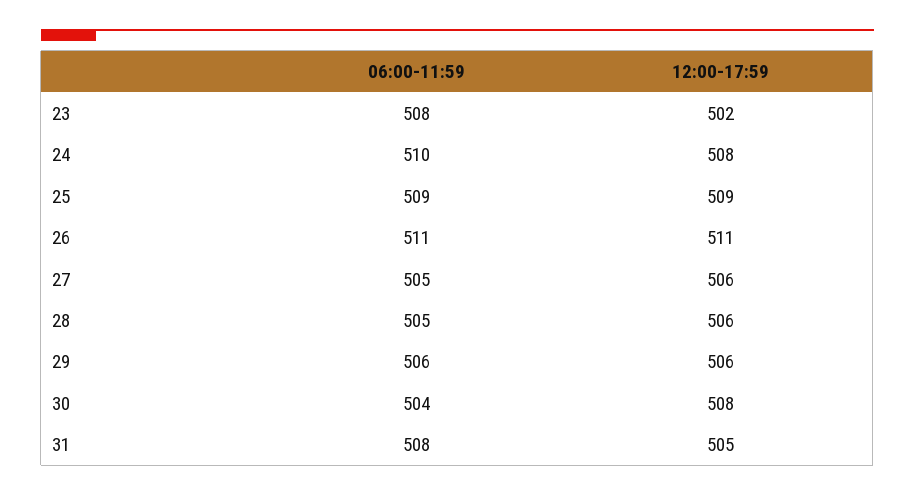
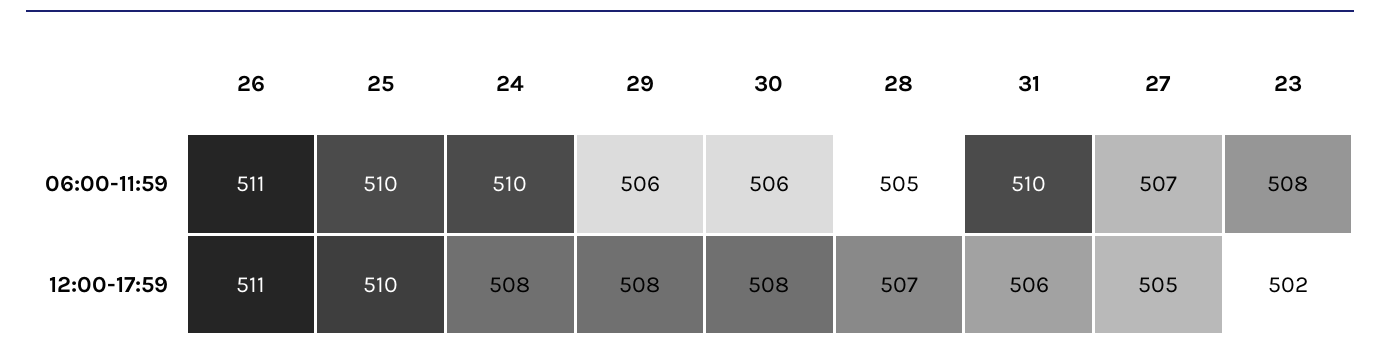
06:00-11:59, 25: 509 -> 510
12:00-17:59, 25: 509 -> 510
06:00-11:59, 27: 505 -> 507
12:00-17:59, 27: 506 -> 505
12:00-17:59, 28: 506 -> 507
12:00-17:59, 29: 506 -> 508
06:00-11:59, 30: 504 -> 506
06:00-11:59, 31: 508 -> 510
12:00-17:59, 31: 505 -> 506

